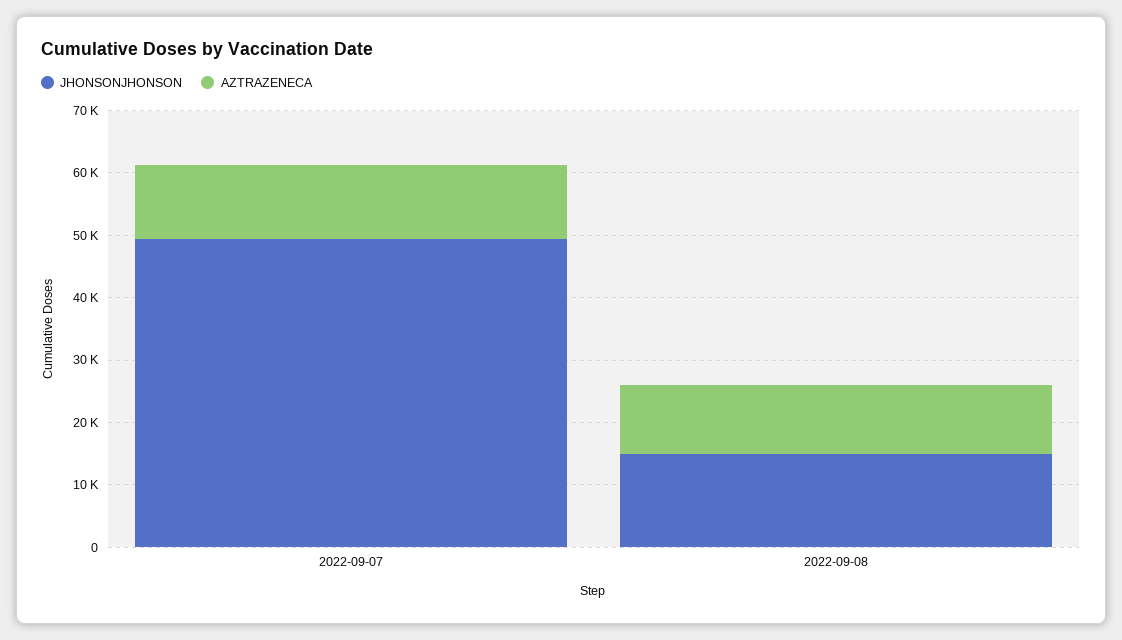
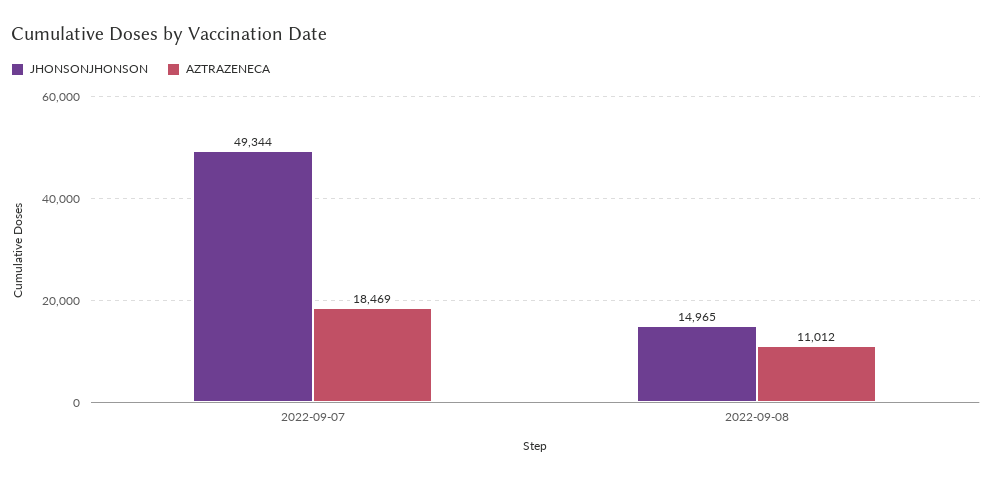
AZTRAZENECA, 2022-09-07: 12000 -> 18469

